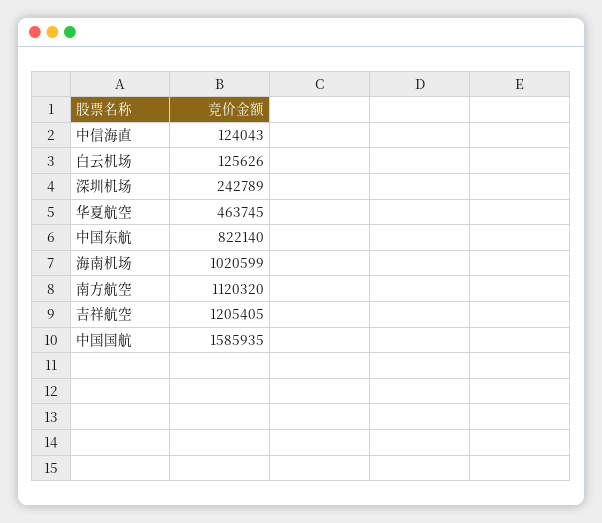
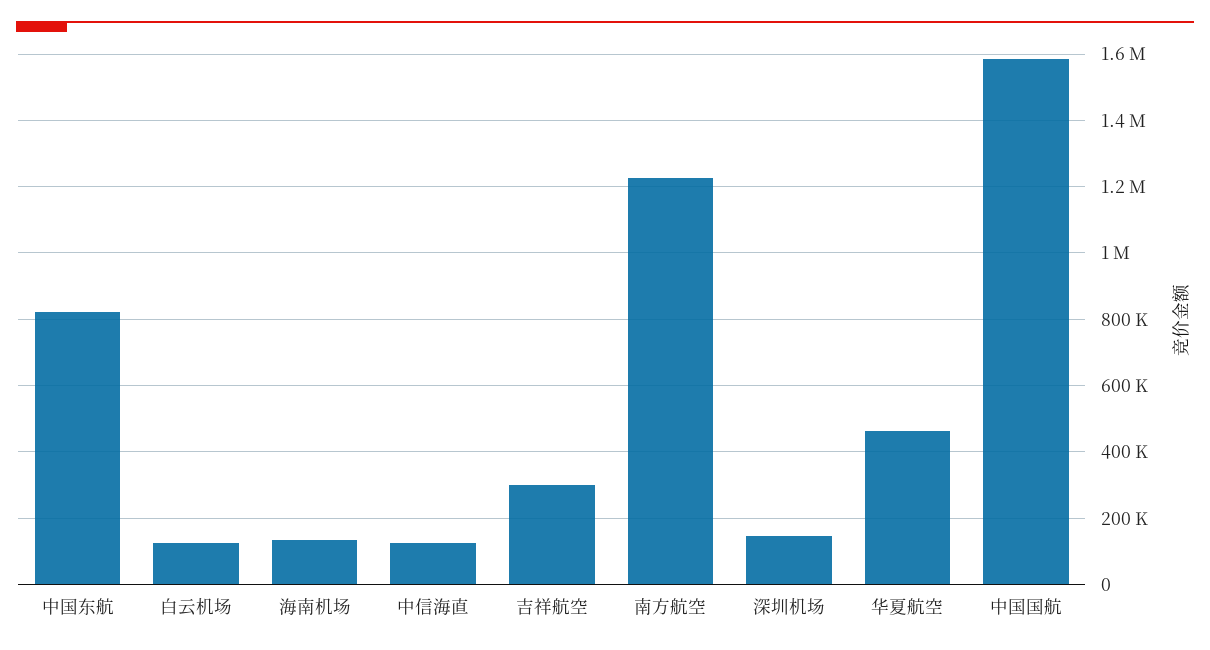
深圳机场: 242789 -> 140000
海南机场: 1020599 -> 140000
南方航空: 1120320 -> 1220000
吉祥航空: 1205405 -> 300000

